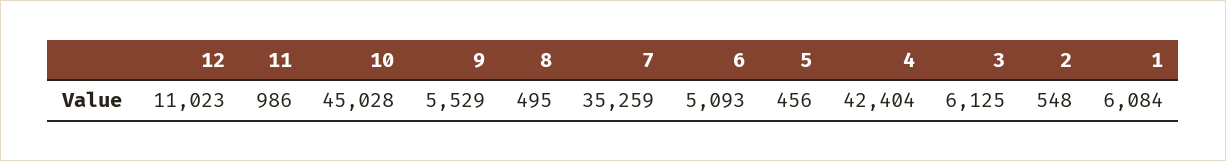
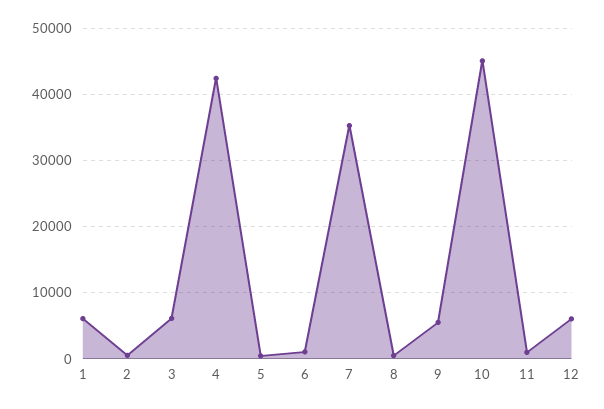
12: 11023 -> 6000
6: 5093 -> 1000

